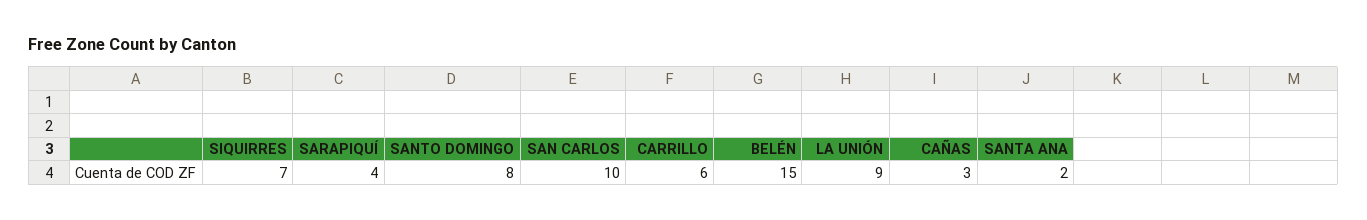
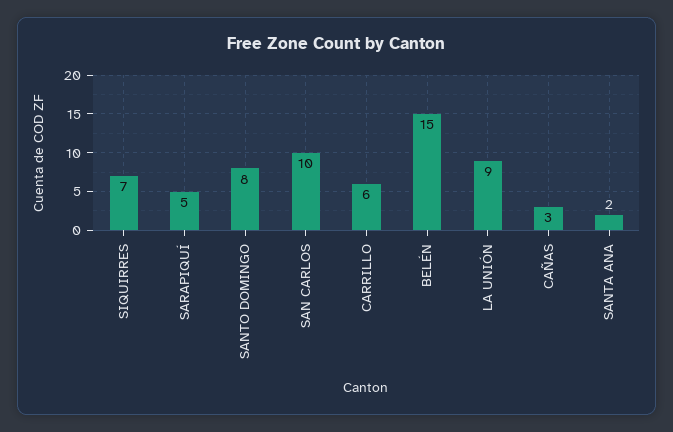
SARAPIQUÍ: 4 -> 5

